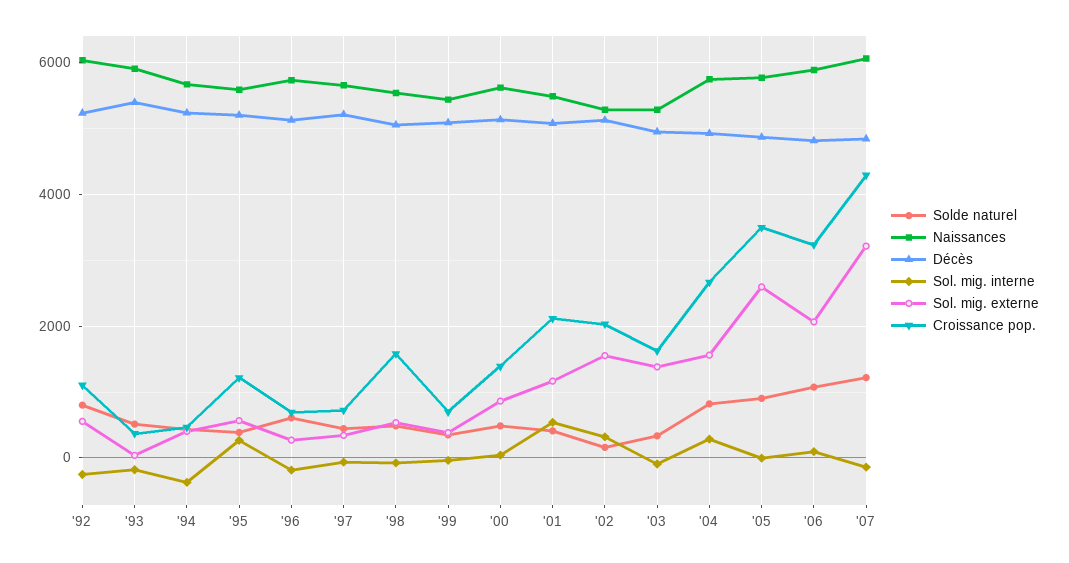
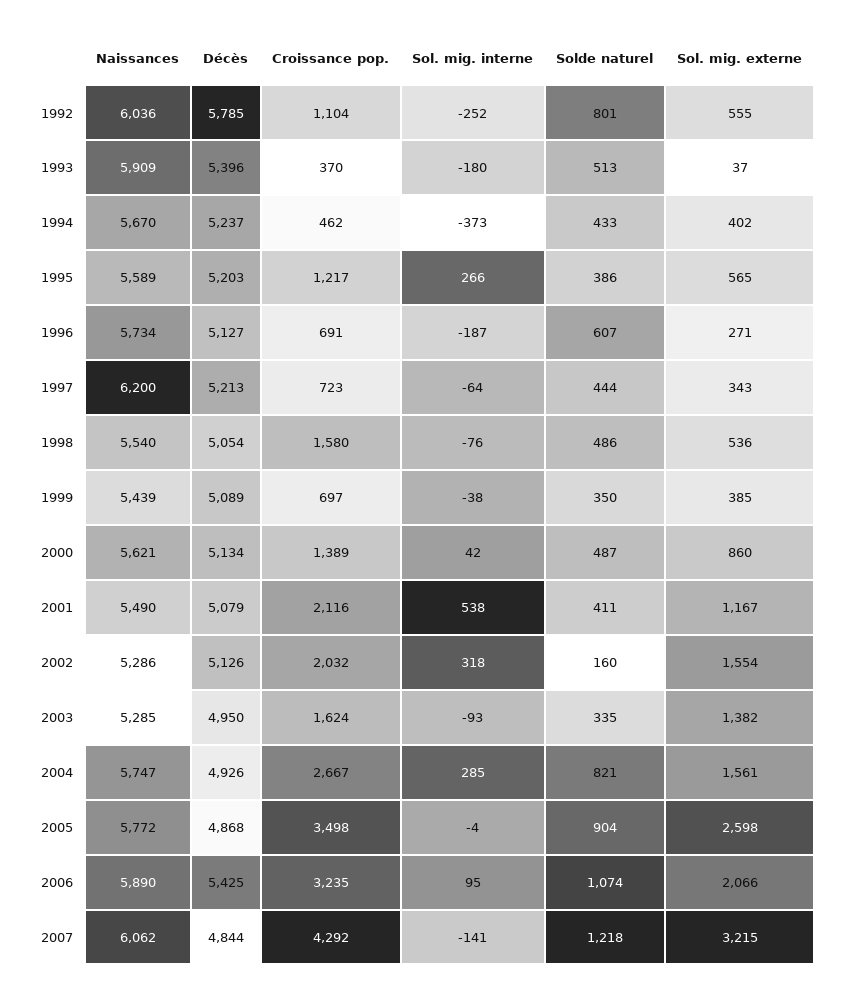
Décès, '92: 5200 -> 5785
Naissances, '97: 5600 -> 6200
Décès, '06: 4800 -> 5425

